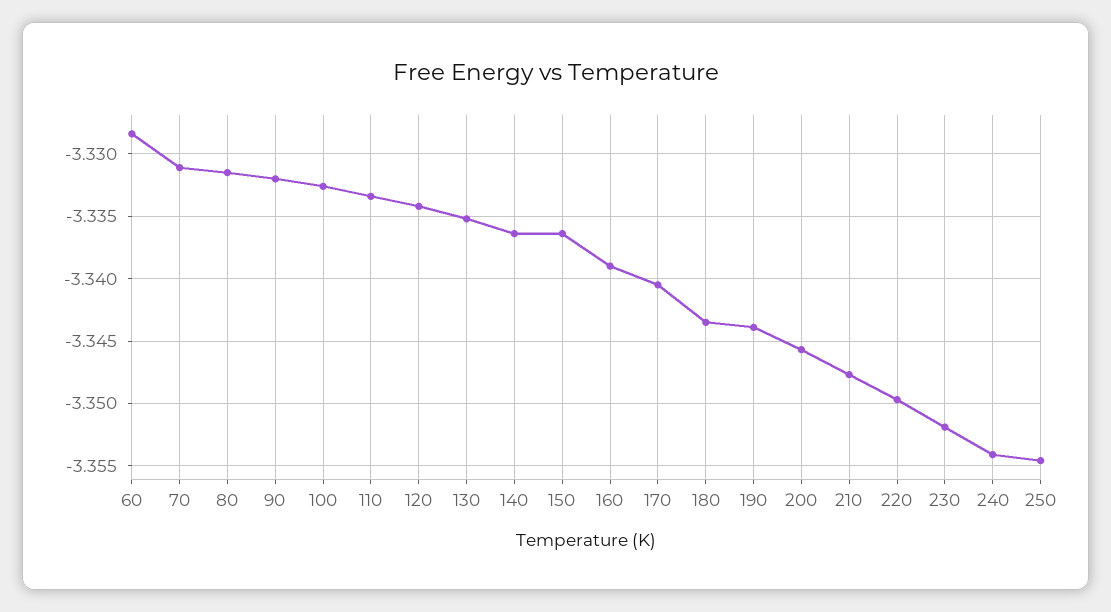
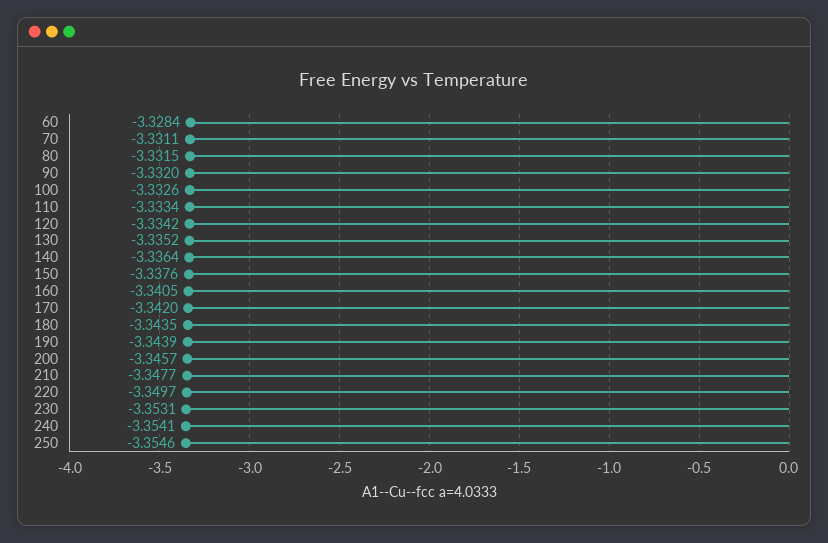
150: -3.3365 -> -3.3376
160: -3.339 -> -3.3405
170: -3.3405 -> -3.342
230: -3.352 -> -3.3531

